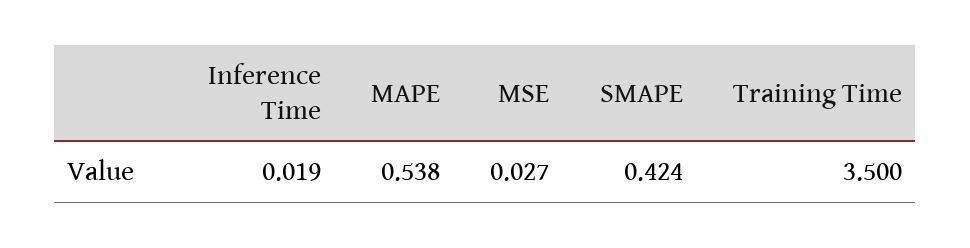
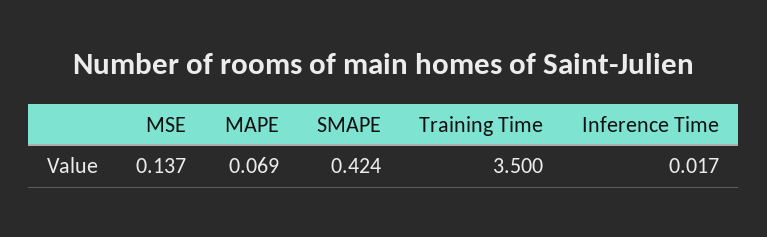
Inference Time: 0.019 -> 0.017
MAPE: 0.538 -> 0.069
MSE: 0.027 -> 0.137

